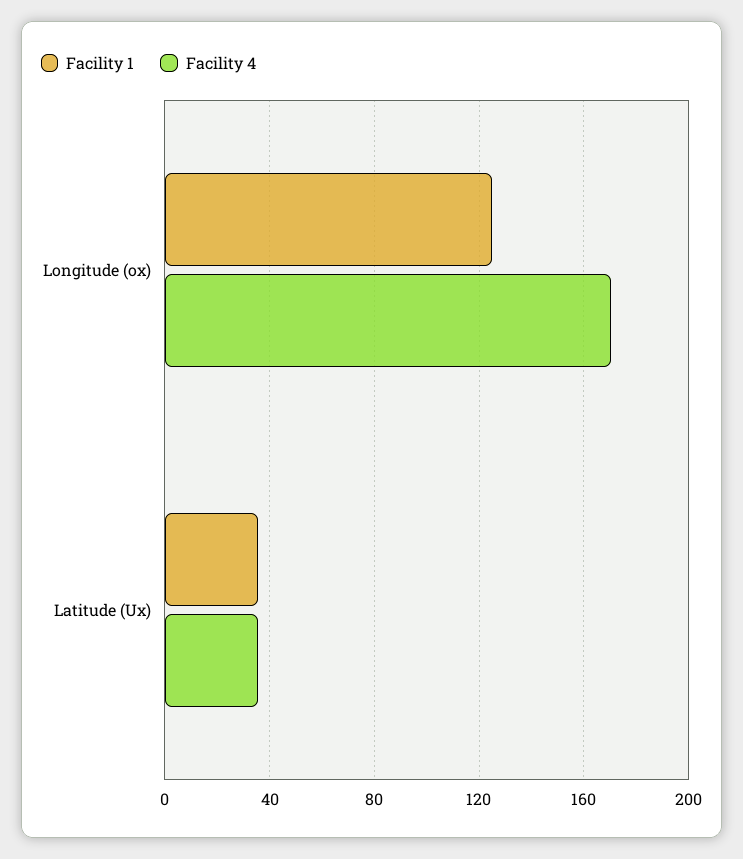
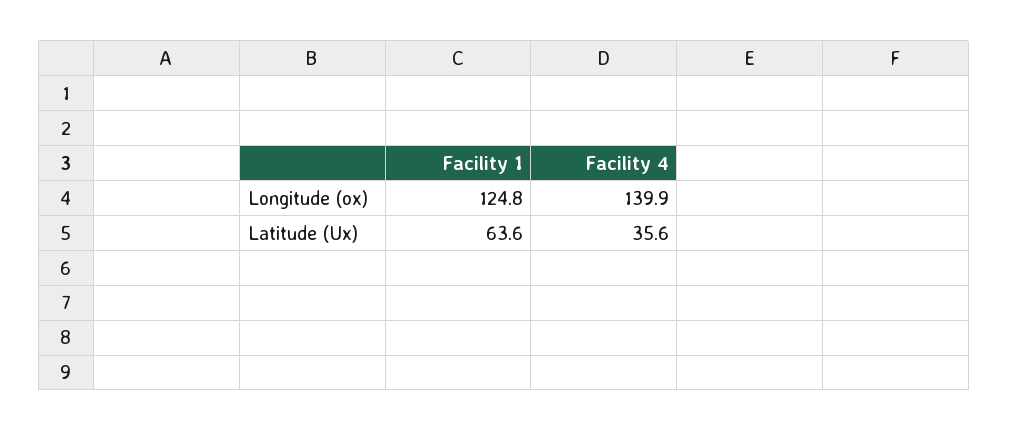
Facility 4, Longitude (ox): 170 -> 139.9
Facility 1, Latitude (Ux): 35 -> 63.6

